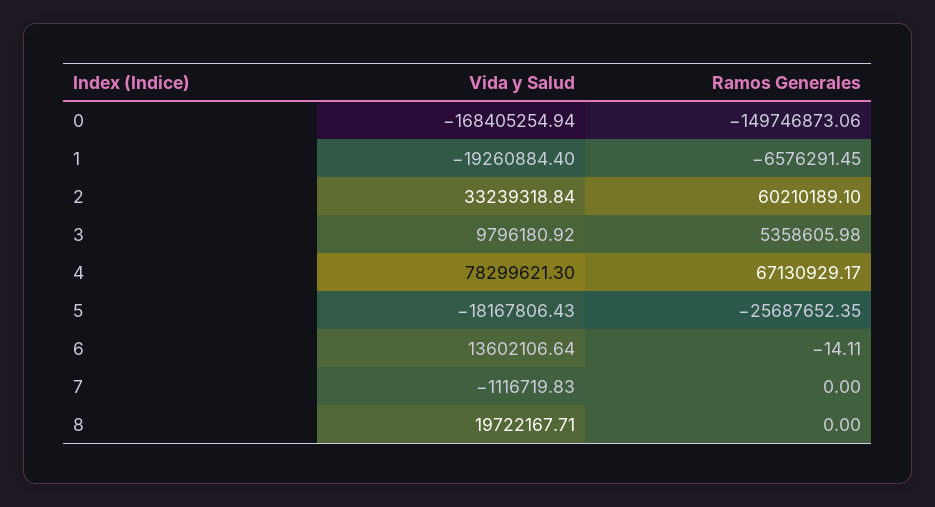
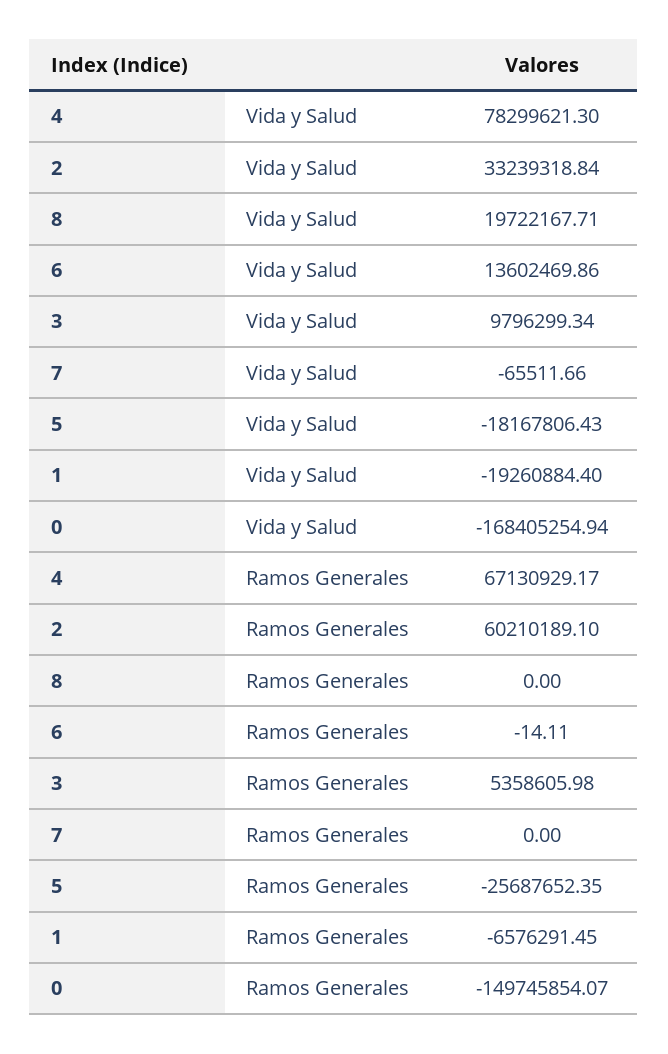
Ramos Generales, 0: -149746873.06 -> -149745854.07
Vida y Salud, 3: 9796180.92 -> 9796299.34
Vida y Salud, 6: 13602106.64 -> 13602469.86
Vida y Salud, 7: -1116719.83 -> -65511.66

